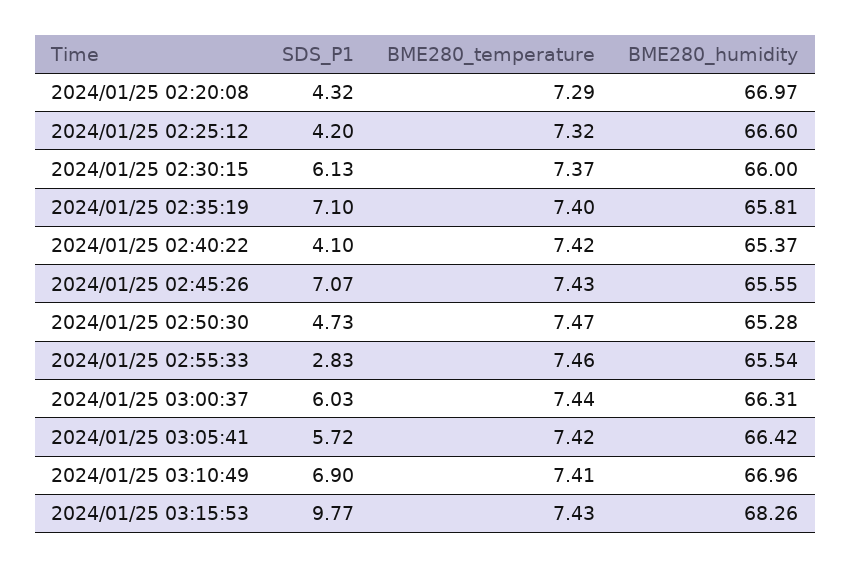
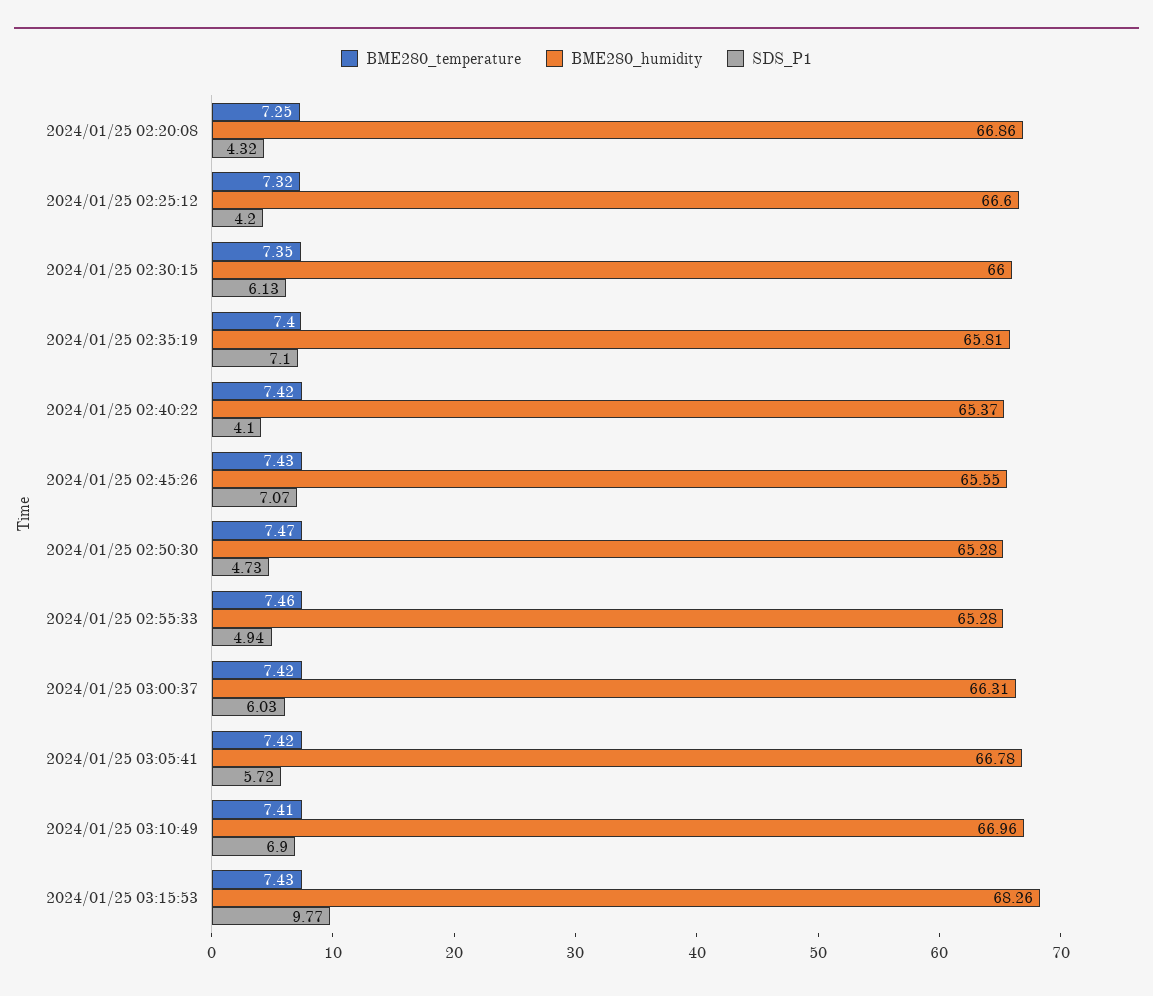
BME280_temperature, 2024/01/25 02:20:08: 7.29 -> 7.25
BME280_humidity, 2024/01/25 02:20:08: 66.97 -> 66.86
BME280_temperature, 2024/01/25 02:30:15: 7.37 -> 7.35
SDS_P1, 2024/01/25 02:55:33: 2.83 -> 4.94
BME280_humidity, 2024/01/25 02:55:33: 65.54 -> 65.28
BME280_temperature, 2024/01/25 03:00:37: 7.44 -> 7.42
BME280_humidity, 2024/01/25 03:05:41: 66.42 -> 66.78

